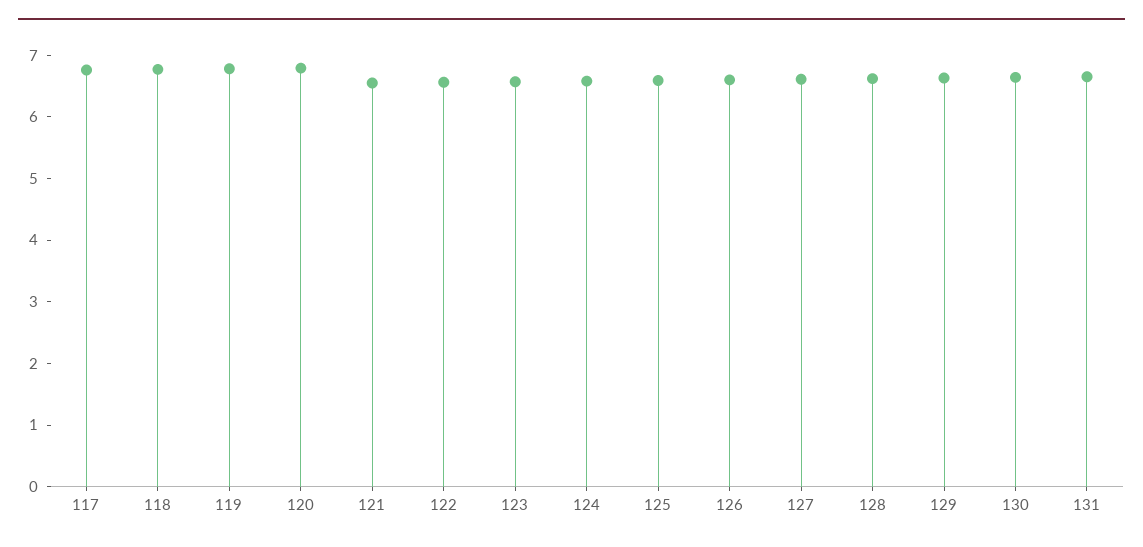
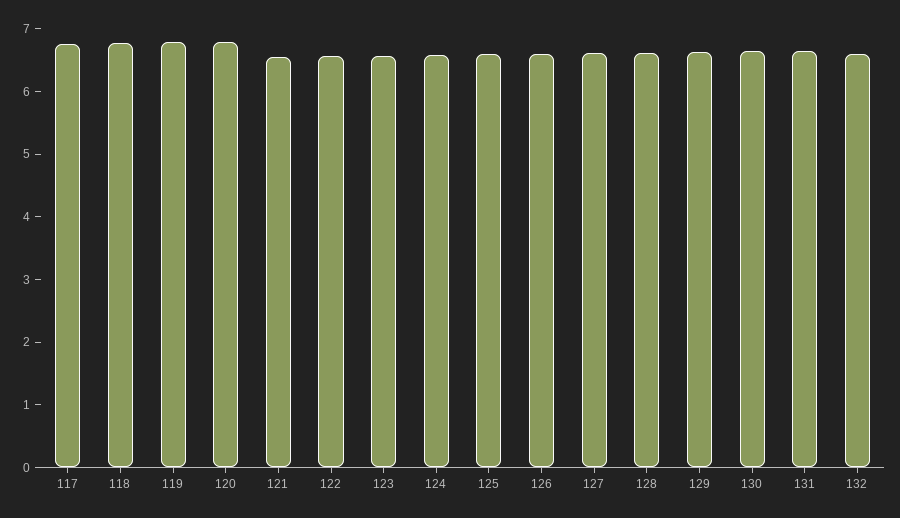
132: none -> 6.6

